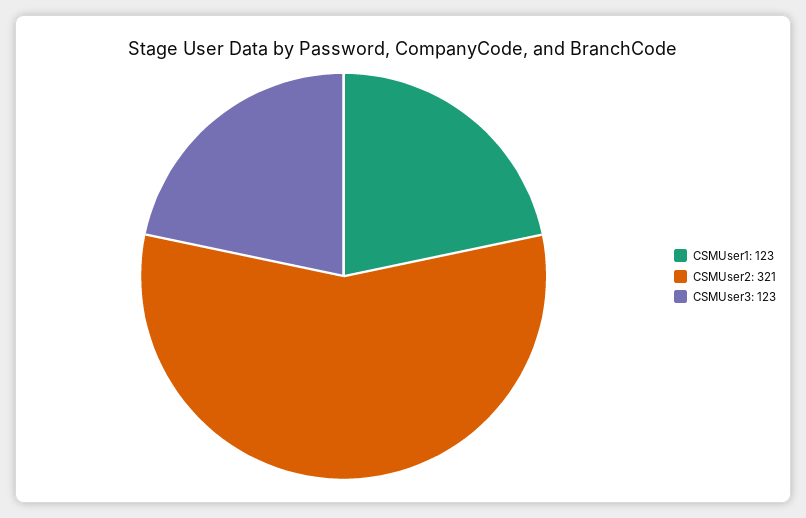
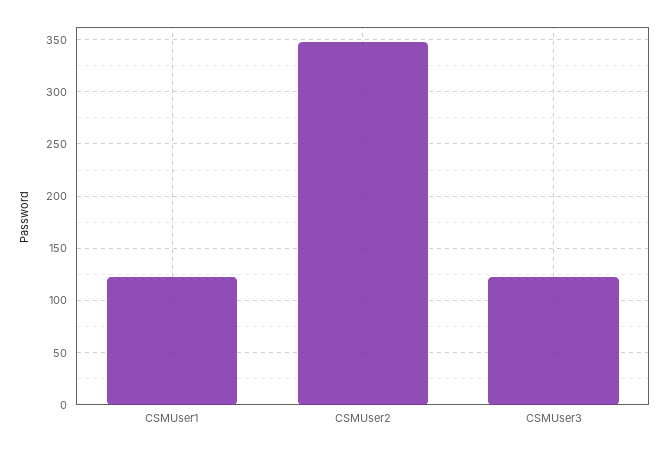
CSMUser2: 321 -> 350

